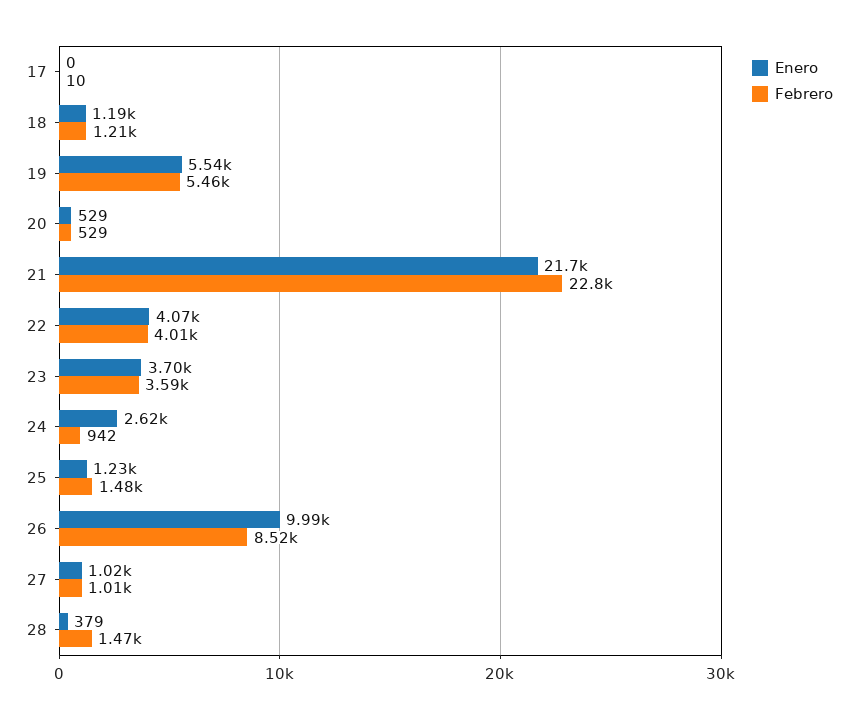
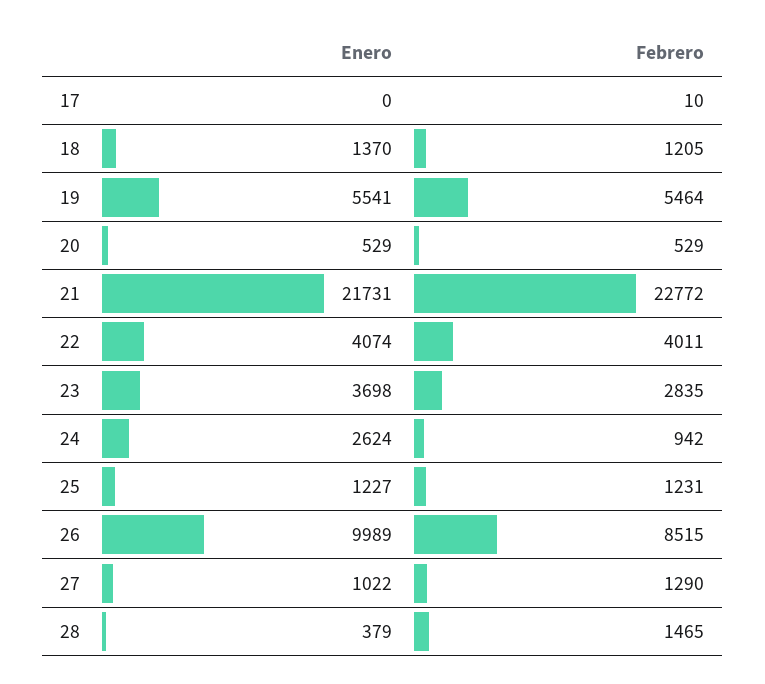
Enero, 18: 1190 -> 1370
Febrero, 23: 3590 -> 2835
Febrero, 25: 1480 -> 1231
Febrero, 27: 1010 -> 1290

